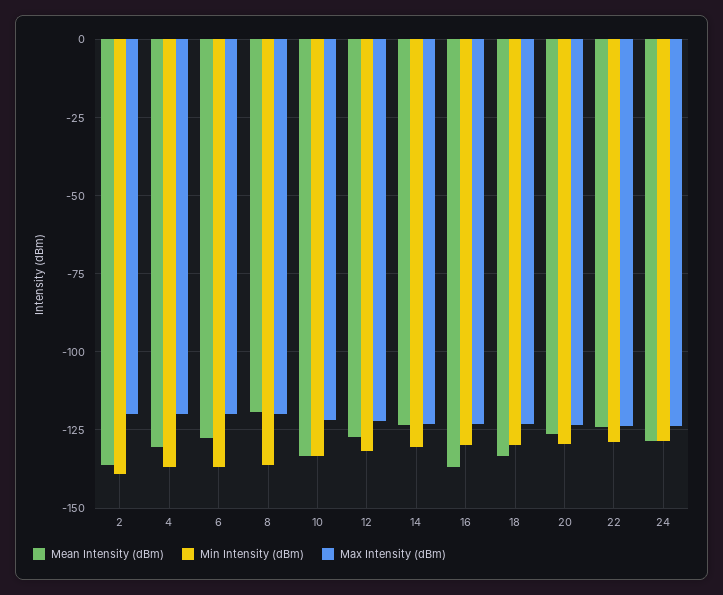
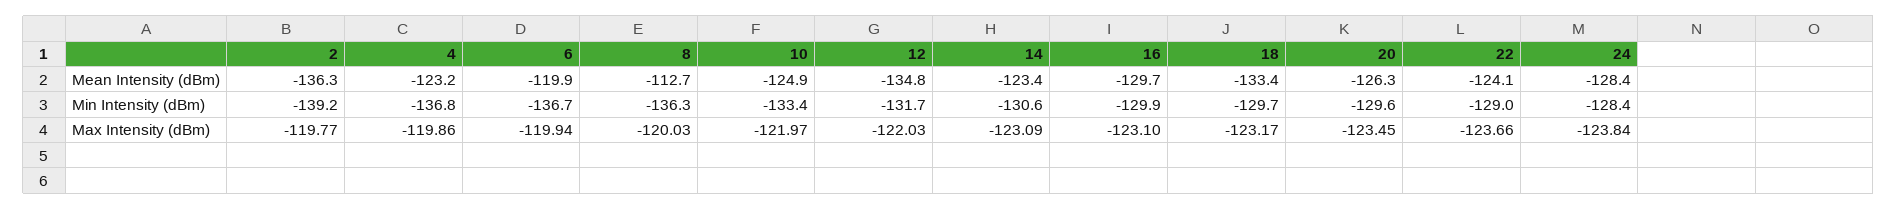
Mean Intensity (dBm), 4: -130 -> -123.2
Mean Intensity (dBm), 6: -127.5 -> -119.9
Mean Intensity (dBm), 8: -120 -> -112.7
Mean Intensity (dBm), 10: -132.5 -> -124.9
Mean Intensity (dBm), 12: -127.5 -> -134.8
Mean Intensity (dBm), 16: -137.5 -> -129.7

